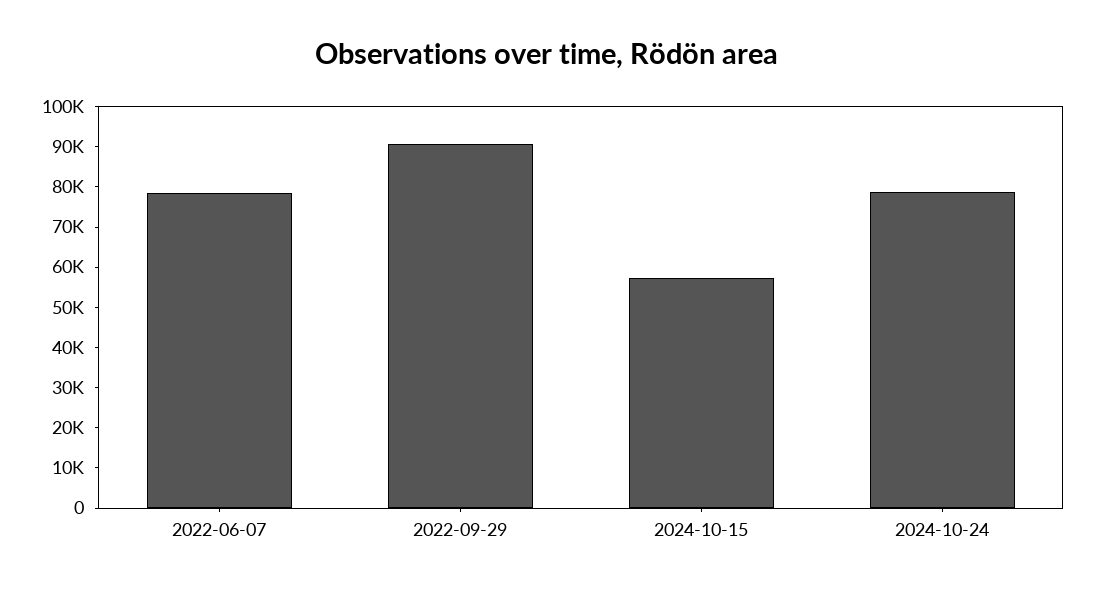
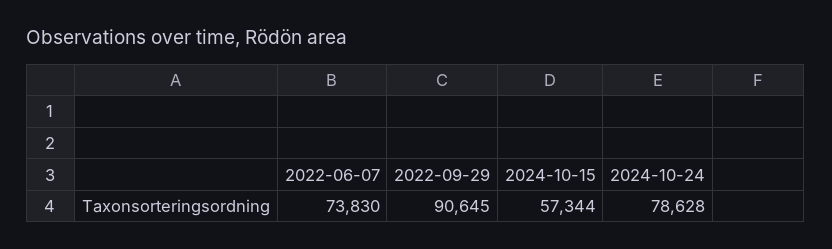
2022-06-07: 78000 -> 73830

